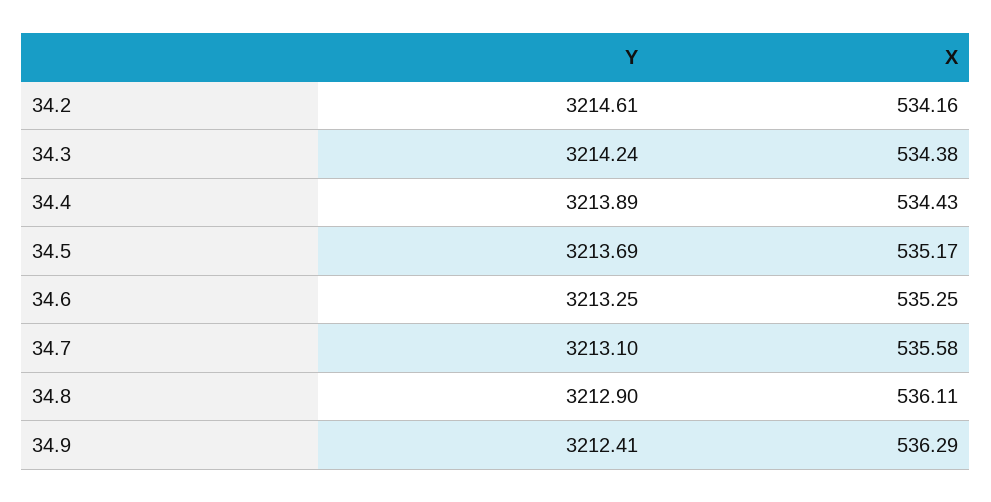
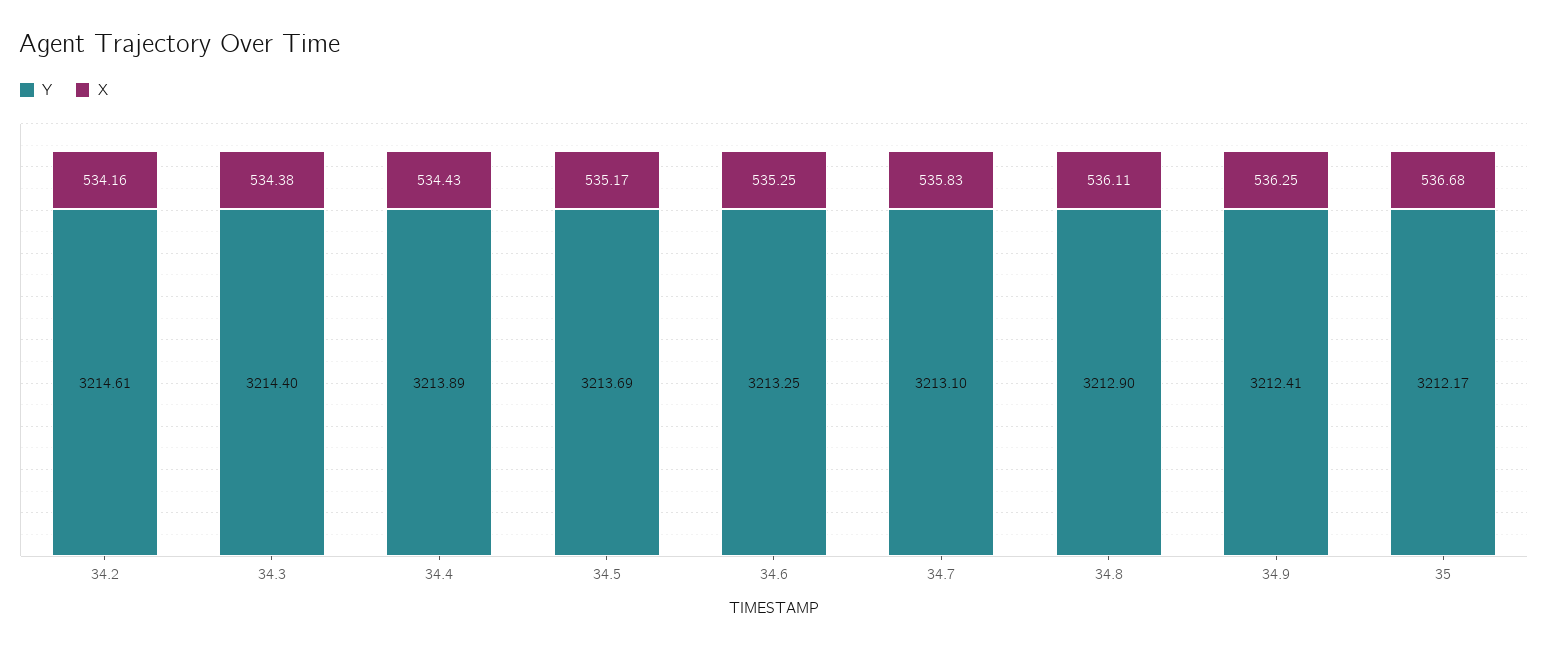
Y, 34.3: 3214.24 -> 3214.4
X, 34.7: 535.58 -> 535.83
X, 34.9: 536.29 -> 536.25
Y, 35: none -> 3212.17
X, 35: none -> 536.68

